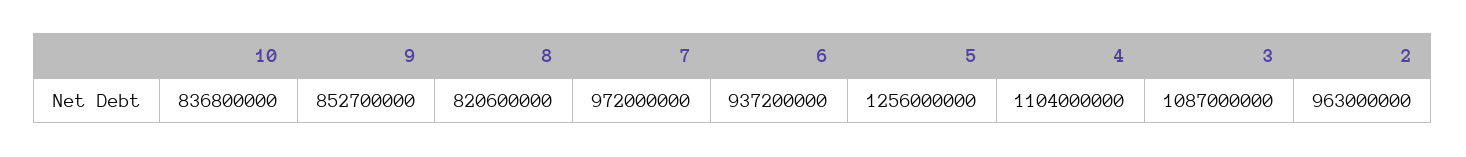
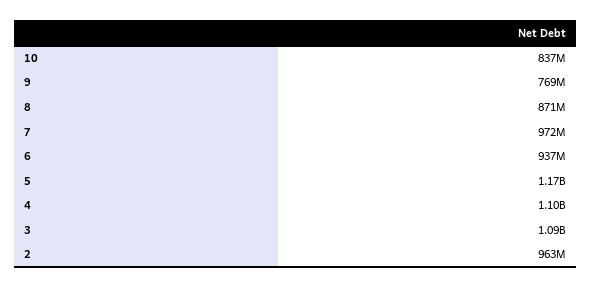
9: 852700000 -> 769000000
8: 820600000 -> 871000000
5: 1256000000 -> 1170000000

